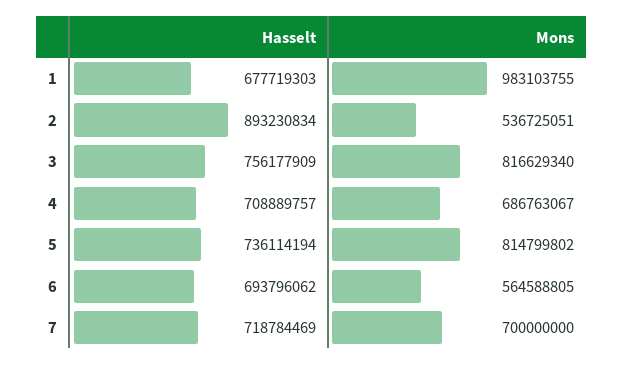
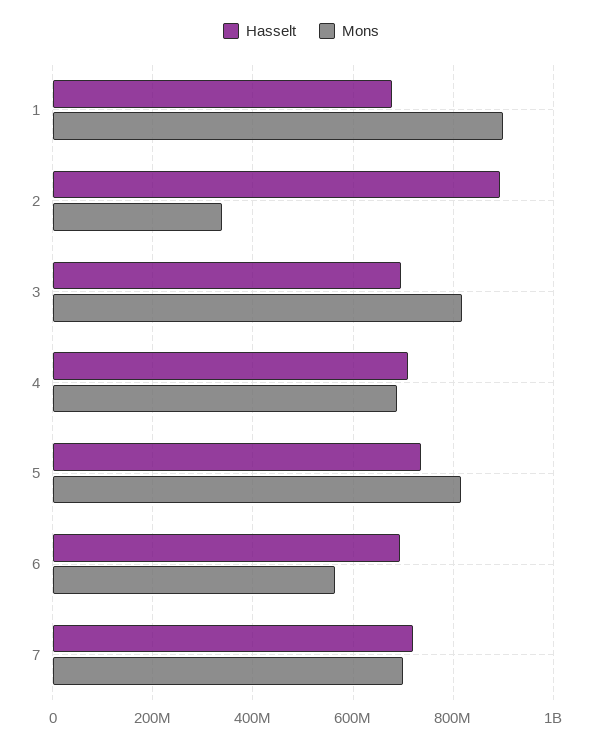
Mons, 1: 983103755 -> 900000000
Mons, 2: 536725051 -> 340000000
Hasselt, 3: 756177909 -> 700000000

